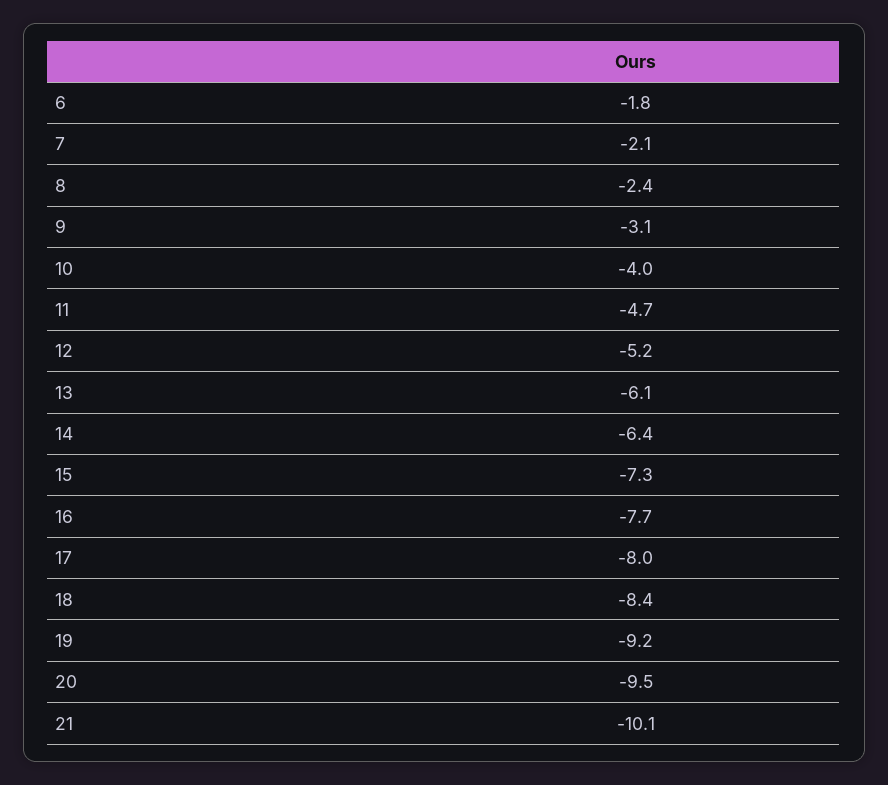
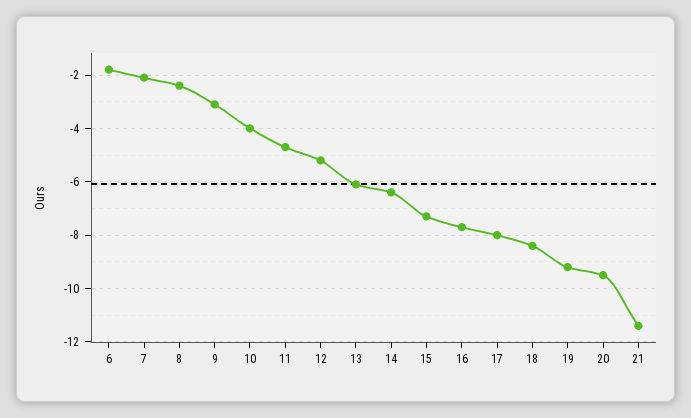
21: -10.1 -> -11.5

